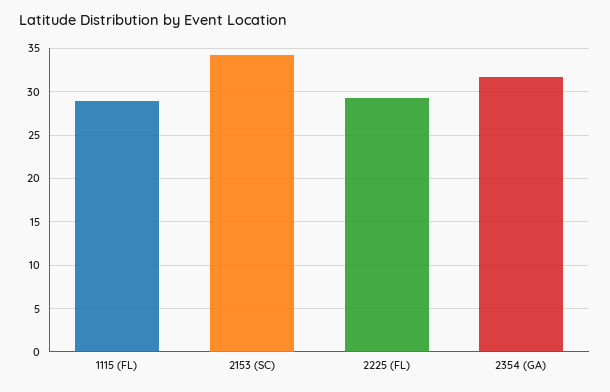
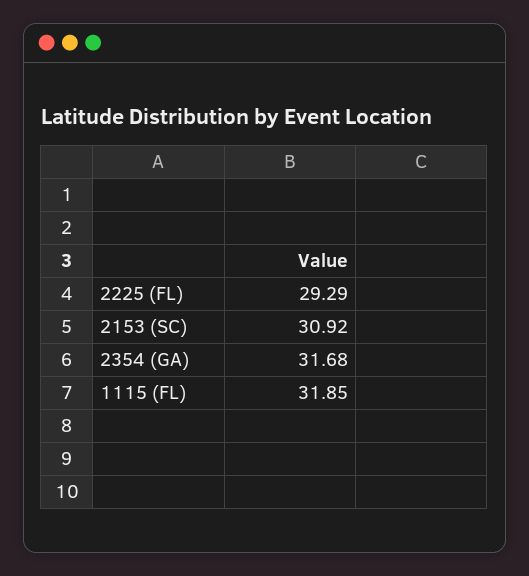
1115 (FL): 29 -> 31.85
2153 (SC): 34 -> 30.92

